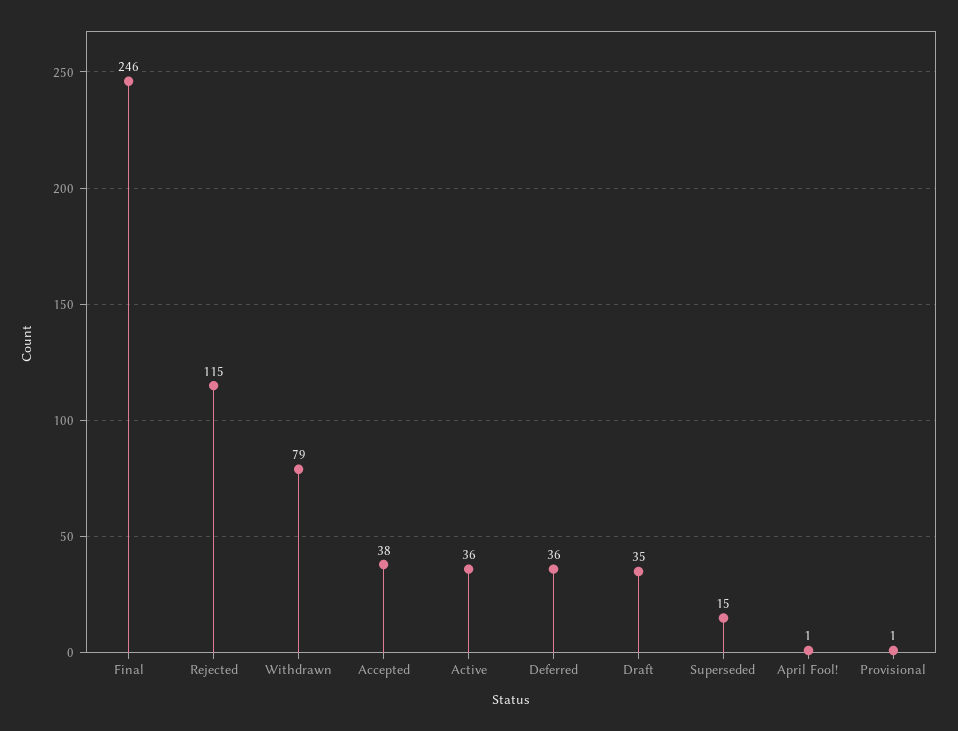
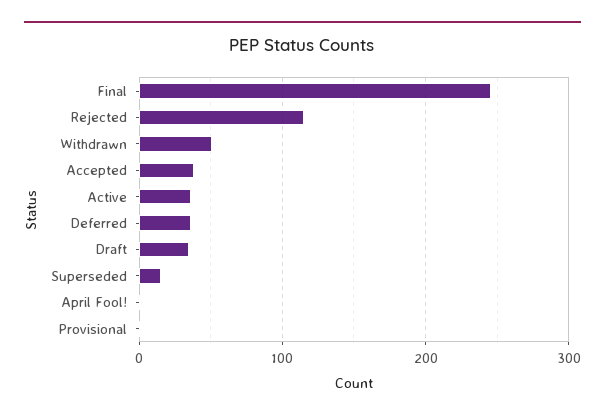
Withdrawn: 79 -> 50

